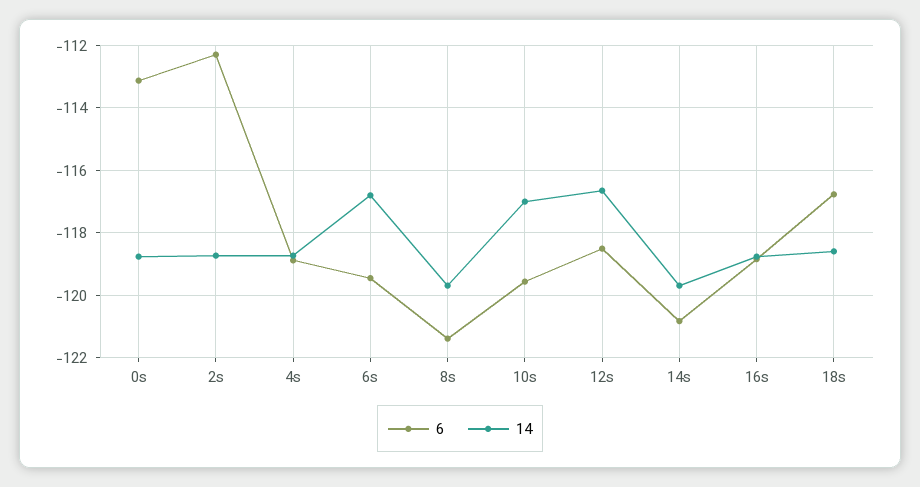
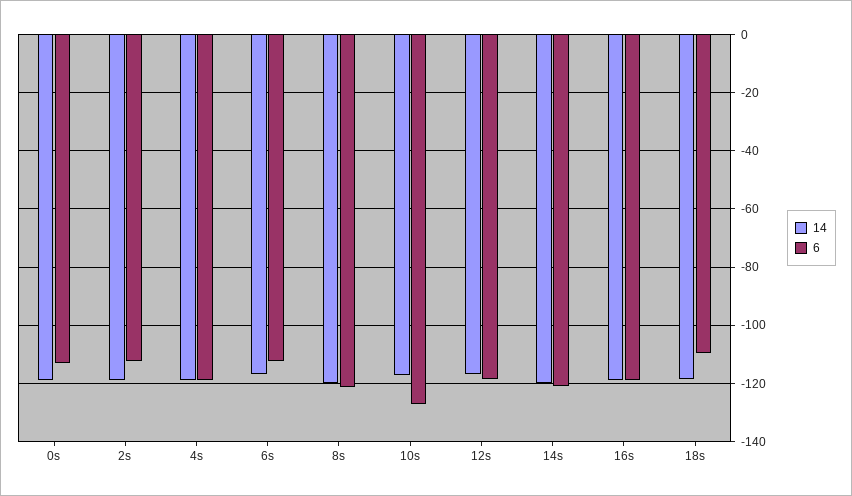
6, 6s: -119.4 -> -112.5
6, 10s: -119.6 -> -127.5
6, 18s: -116.8 -> -110

